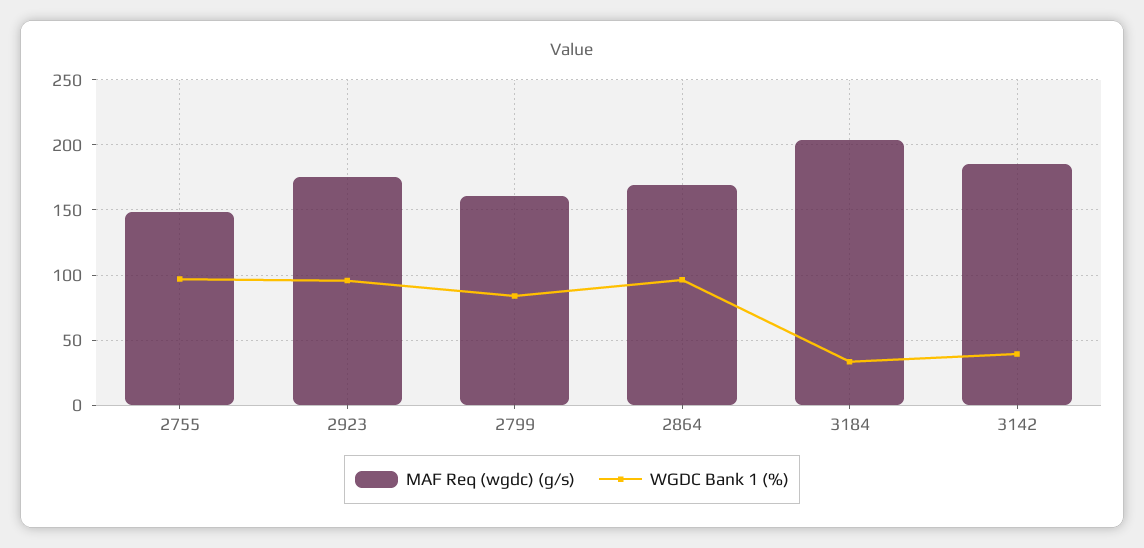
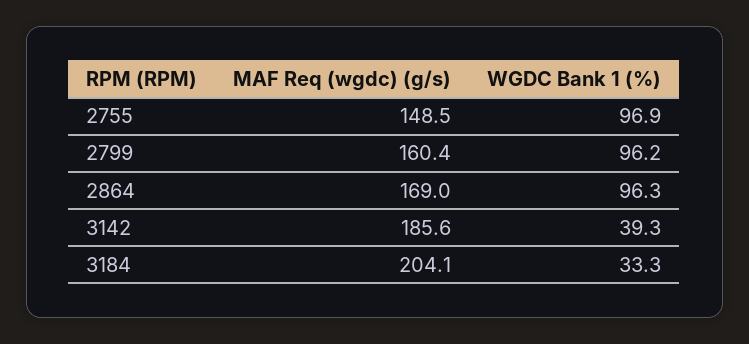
MAF Req (wgdc) (g/s), 2923: 175 -> none
WGDC Bank 1 (%), 2923: 95 -> none
WGDC Bank 1 (%), 2799: 85 -> 96.2

